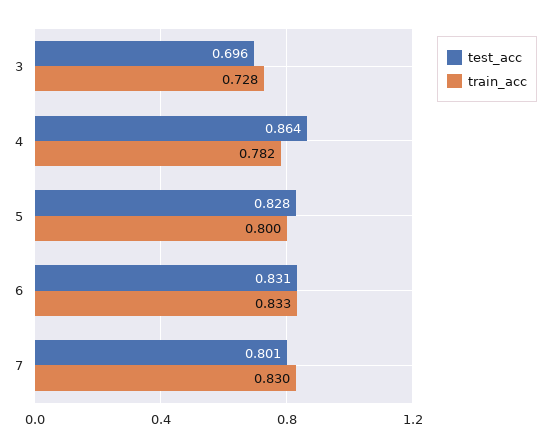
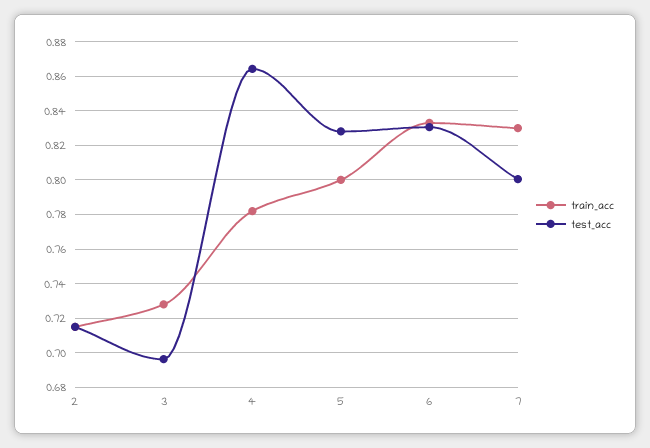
train_acc, 2: none -> 0.715
test_acc, 2: none -> 0.715

